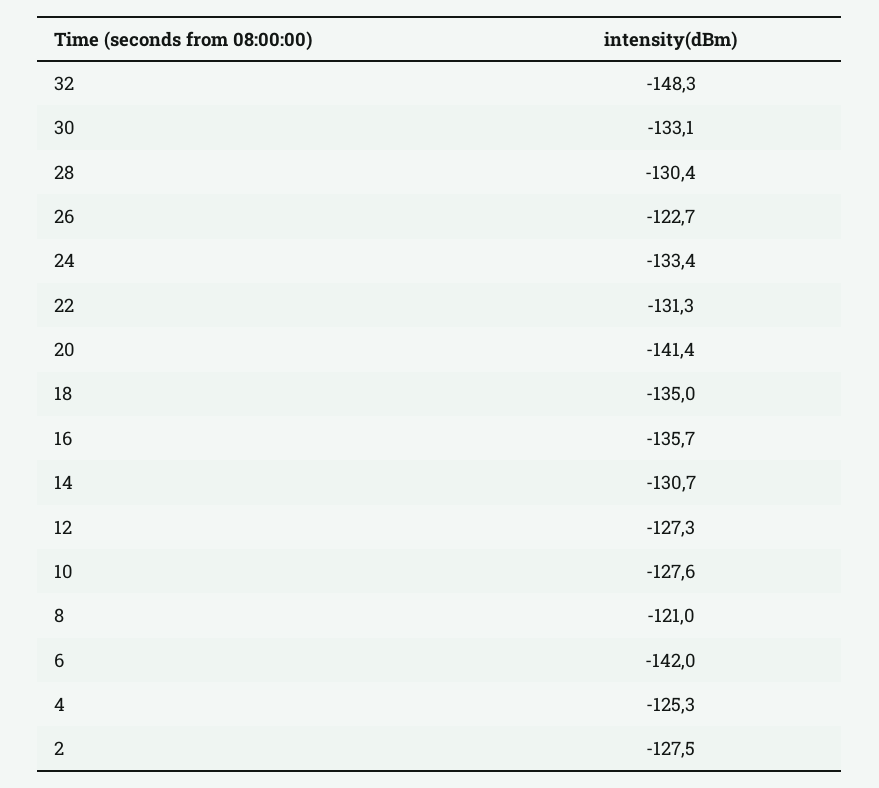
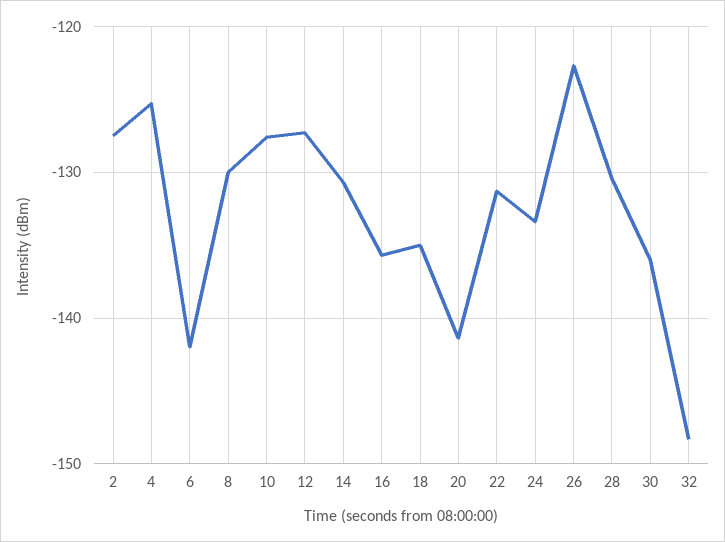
30: -133.1 -> -136
8: -121 -> -130

